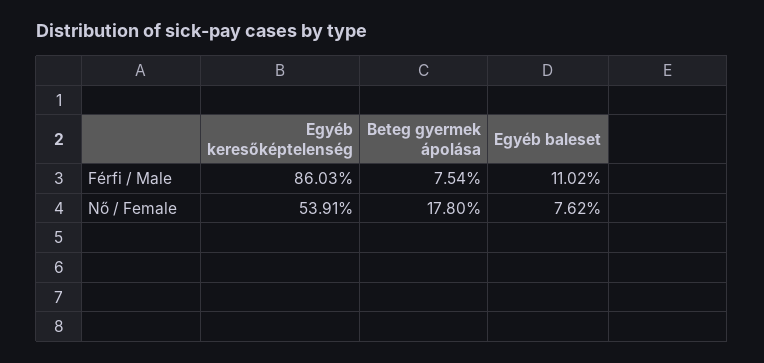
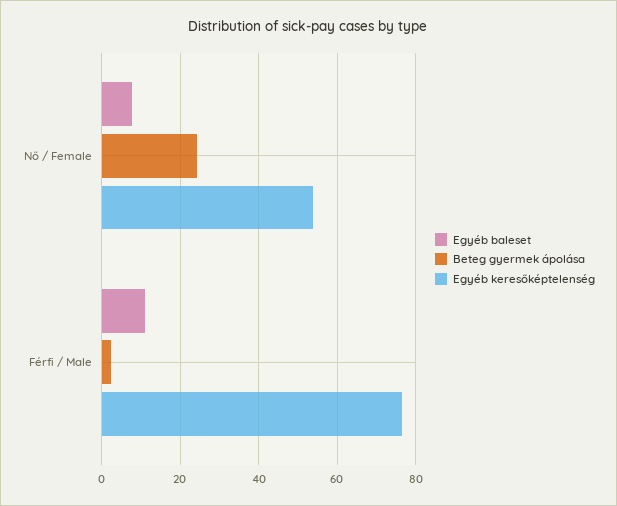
Egyéb keresőképtelenség, Férfi / Male: 86.03 -> 76
Beteg gyermek ápolása, Férfi / Male: 7.54 -> 2
Beteg gyermek ápolása, Nő / Female: 17.8 -> 24

